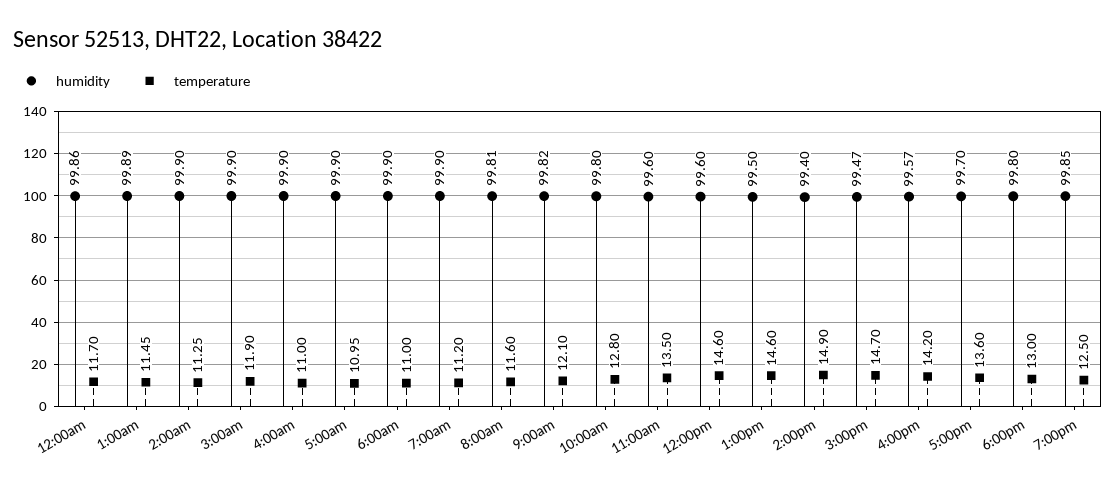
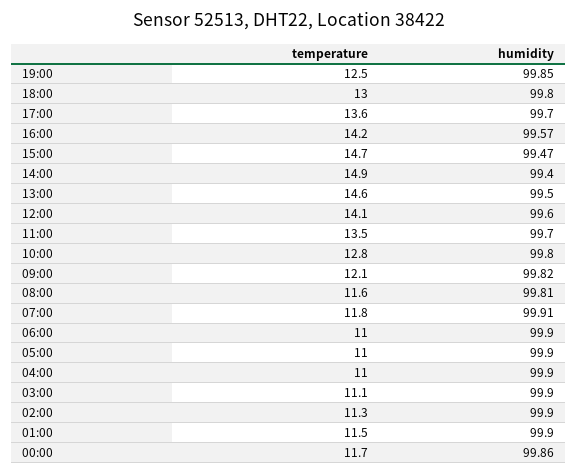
humidity, 1:00am: 99.89 -> 99.9
temperature, 3:00am: 11.9 -> 11.1
humidity, 7:00am: 99.9 -> 99.91
temperature, 7:00am: 11.2 -> 11.8
humidity, 11:00am: 99.6 -> 99.7
temperature, 12:00pm: 14.6 -> 14.1

